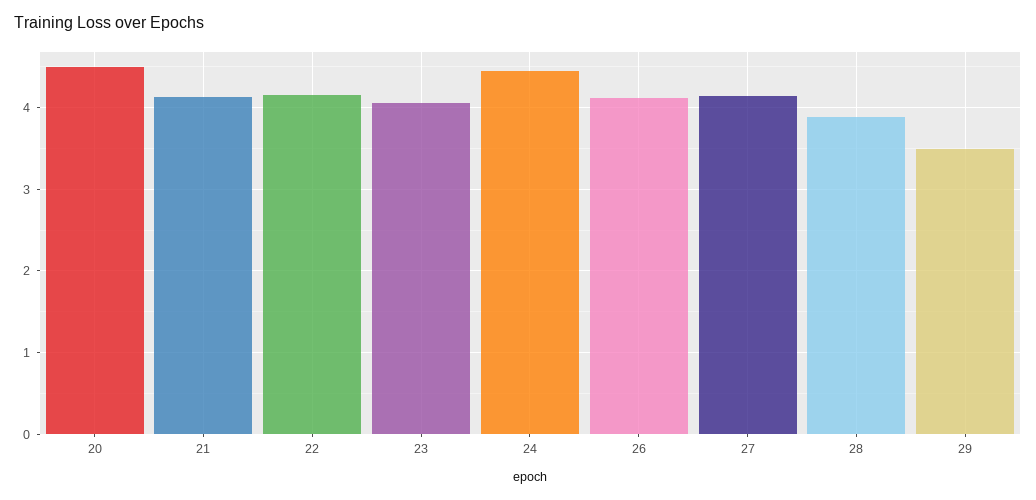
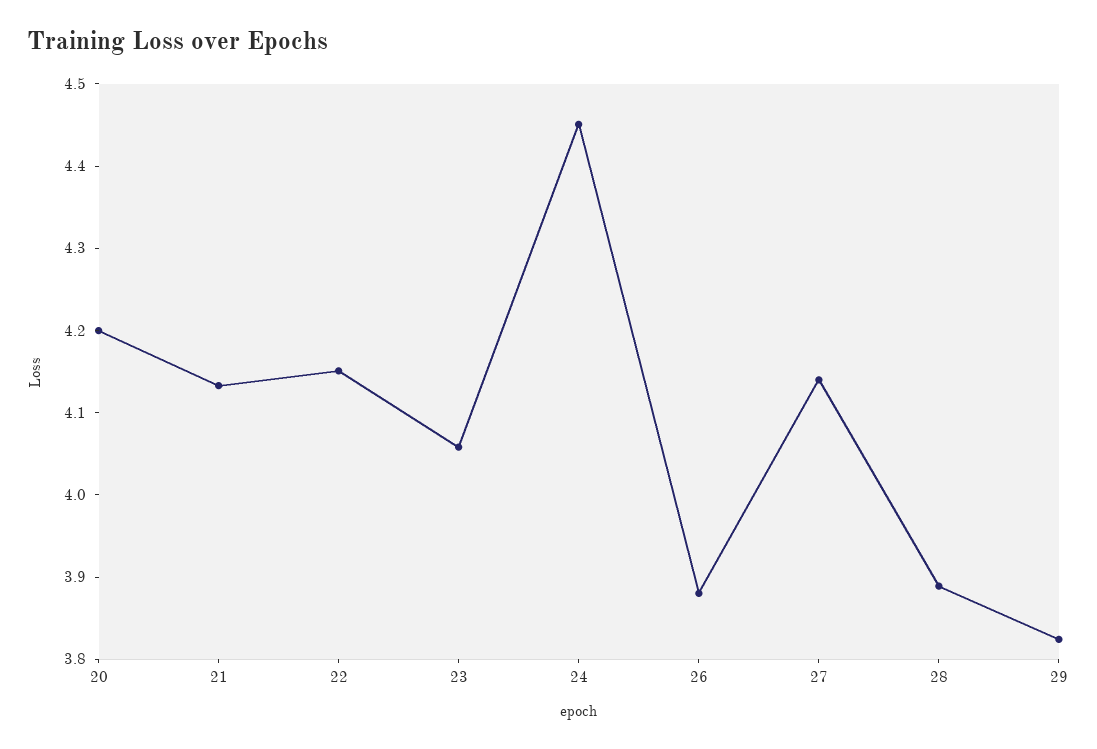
20: 4.5 -> 4.2
26: 4.1 -> 3.88
29: 3.5 -> 3.82

